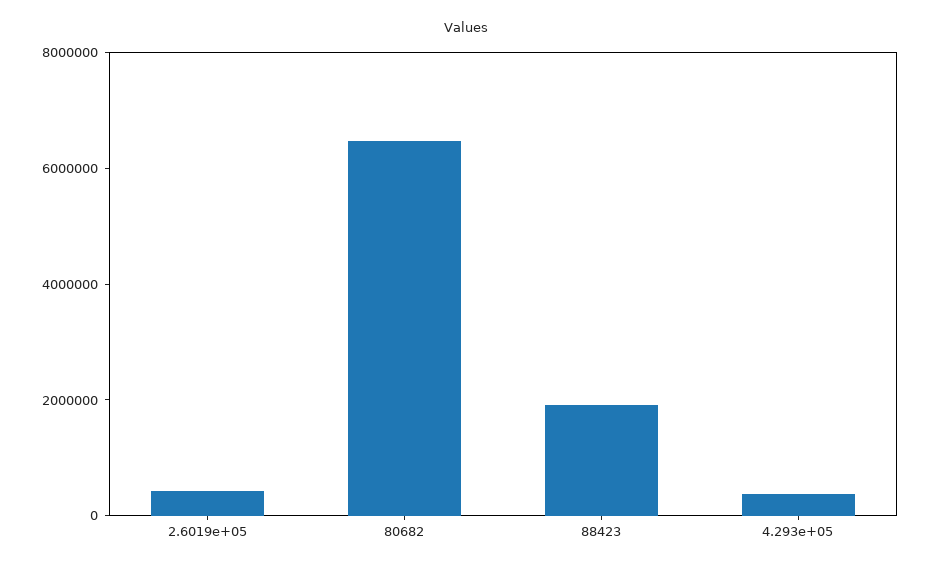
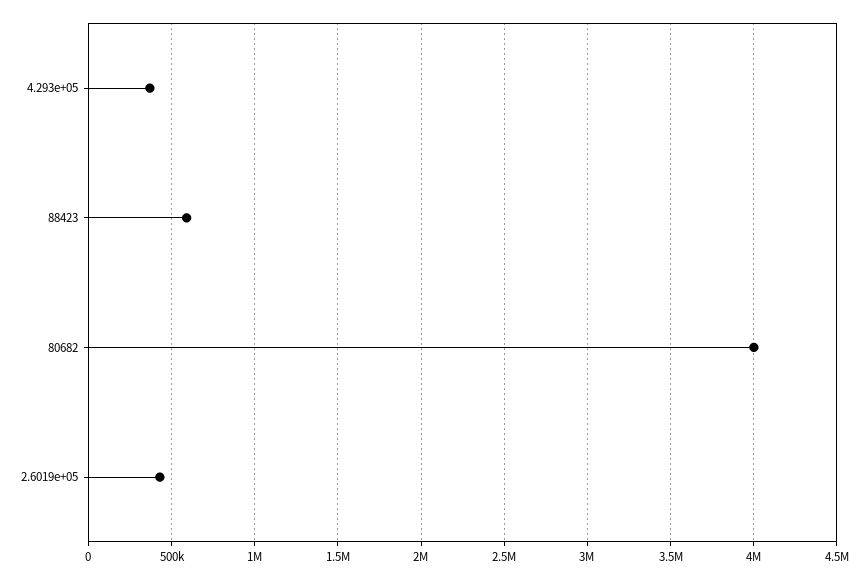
80682: 6500000 -> 4000000
88423: 2000000 -> 600000

